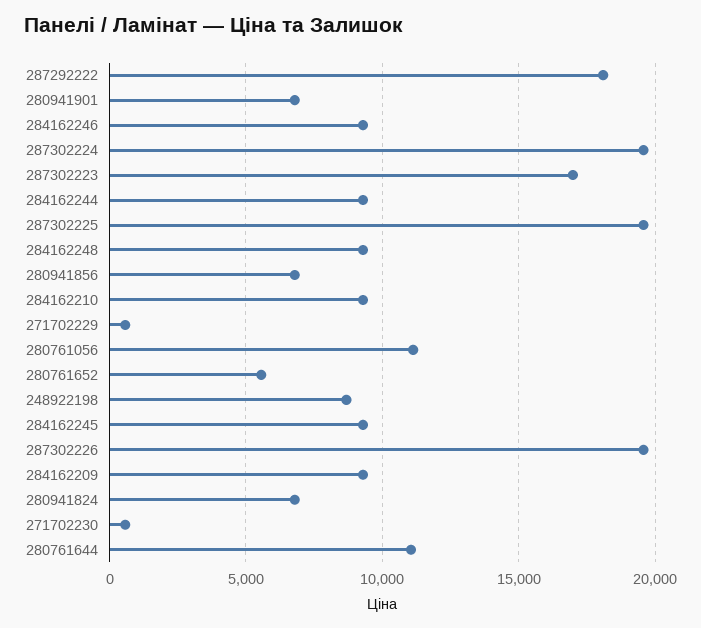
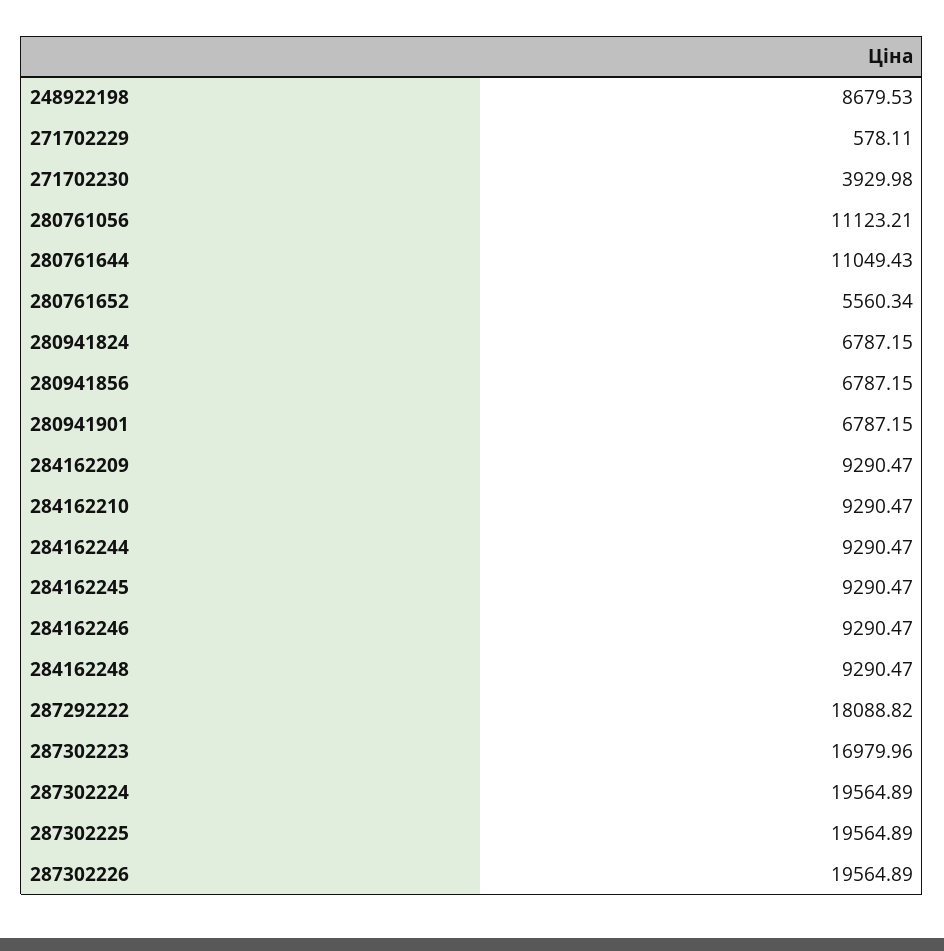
271702230: 500 -> 3929.98

